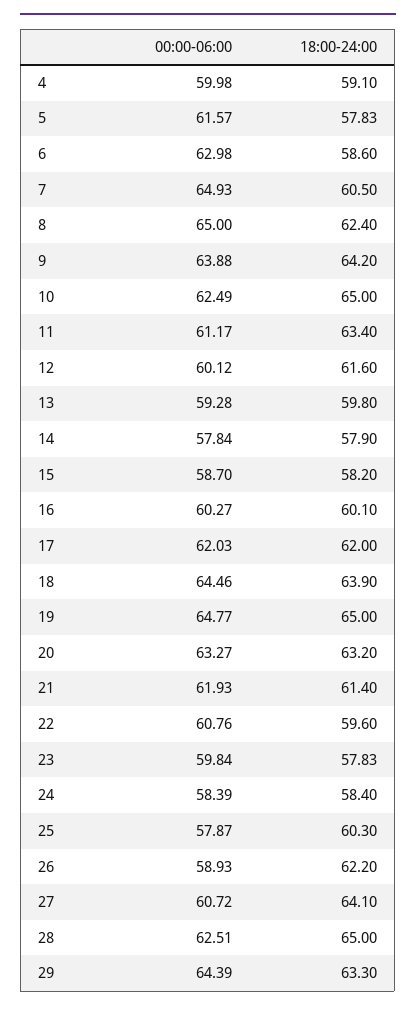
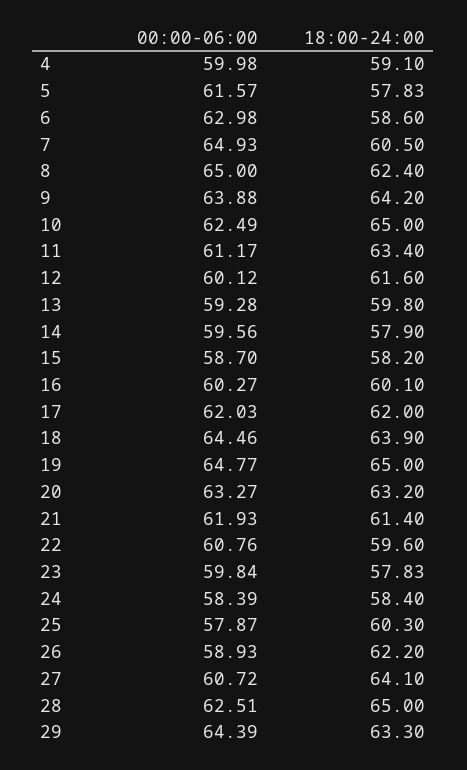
00:00-06:00, 14: 57.84 -> 59.56

